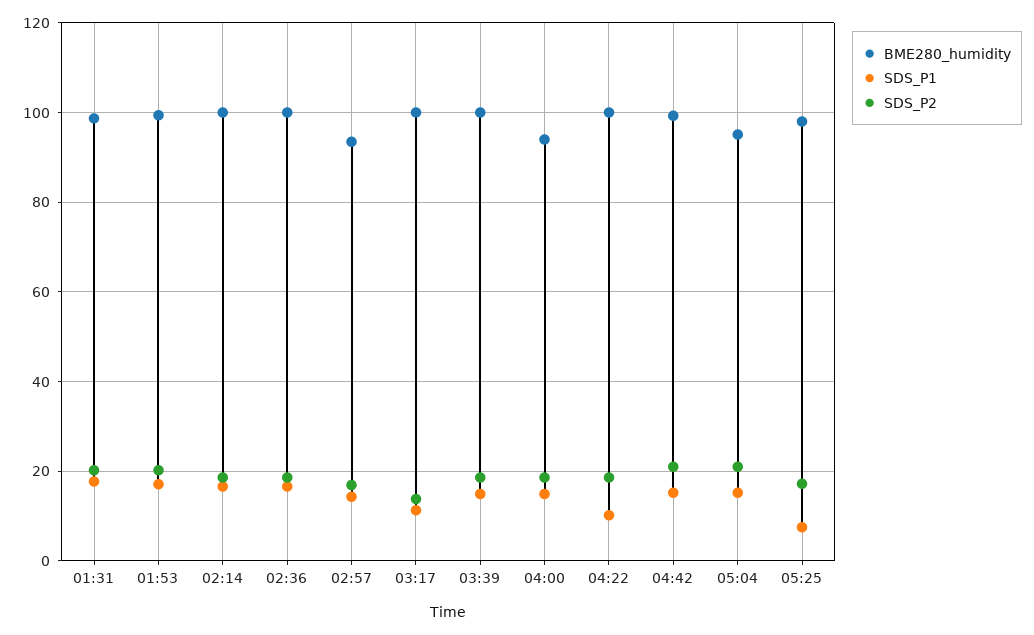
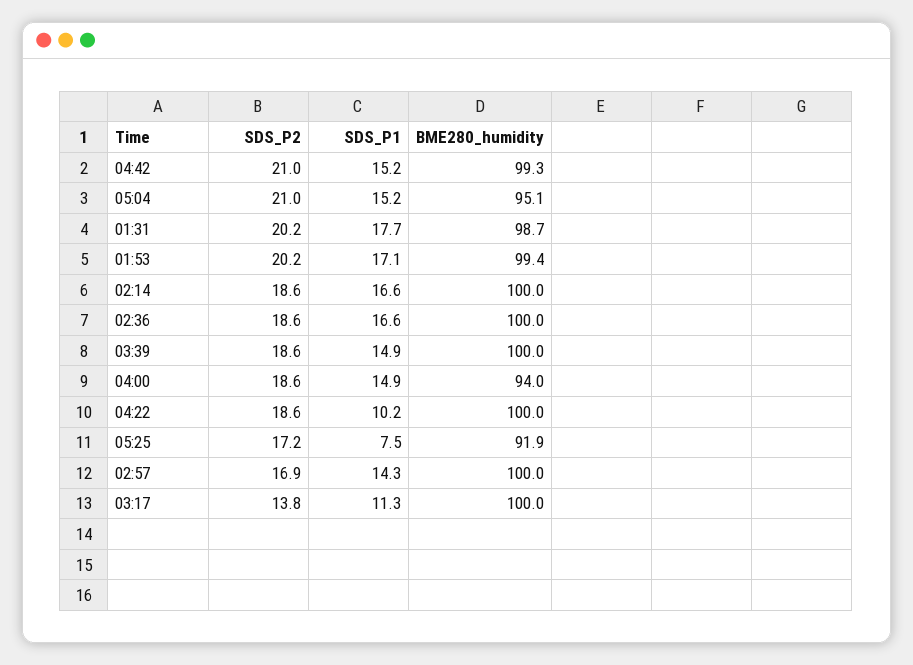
BME280_humidity, 02:57: 94 -> 100
BME280_humidity, 05:25: 98 -> 91.9

